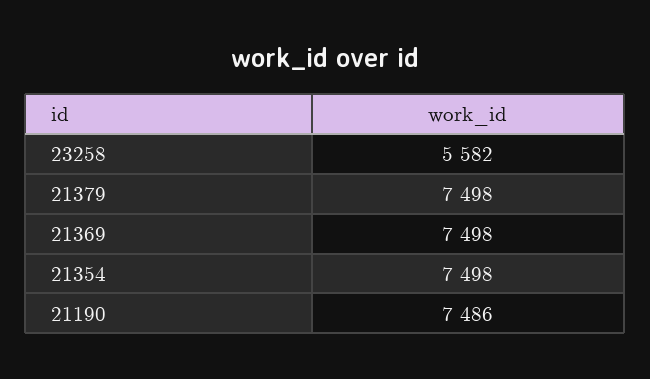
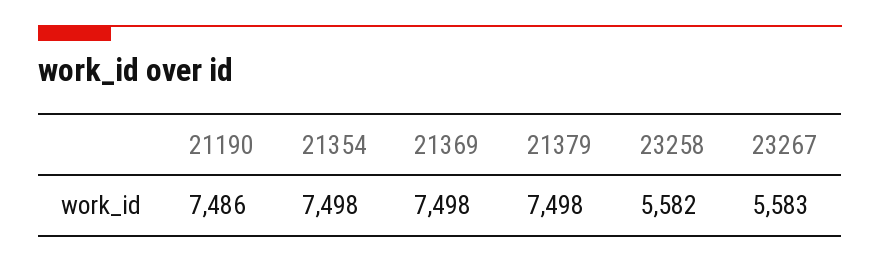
23267: none -> 5583

